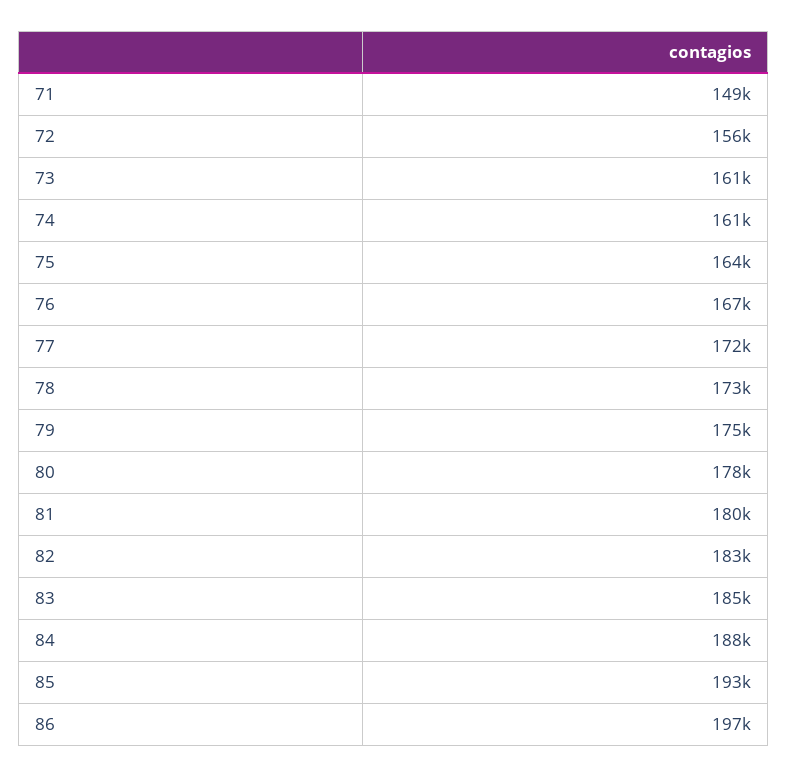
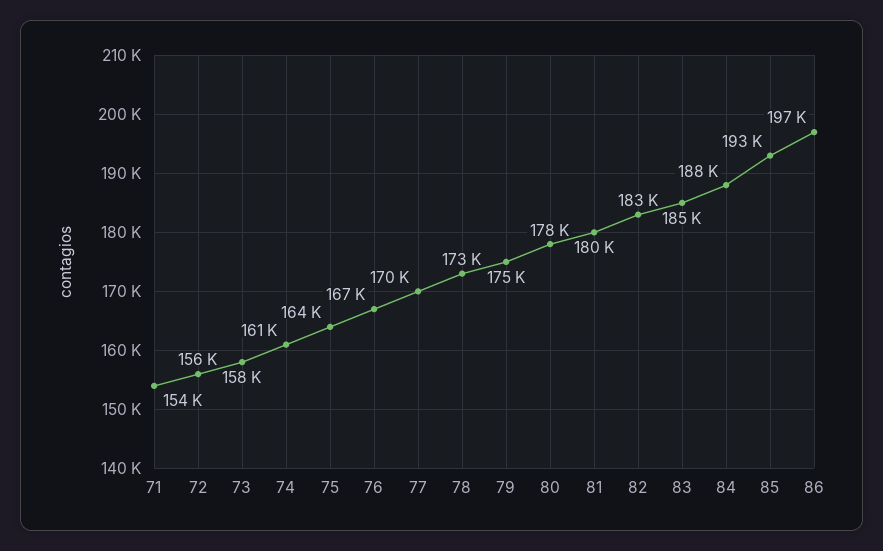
71: 149000 -> 154000
73: 161000 -> 158000
77: 172000 -> 170000

